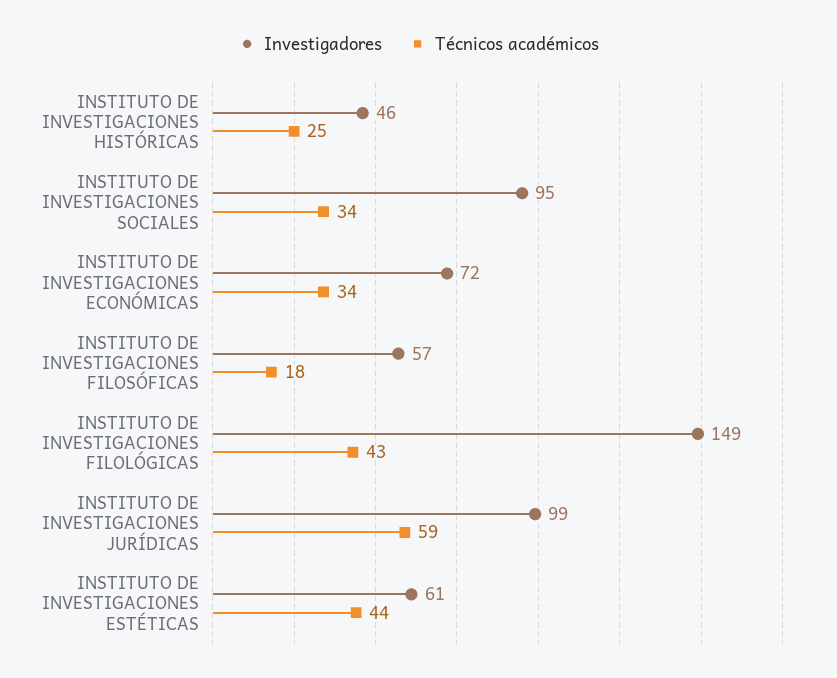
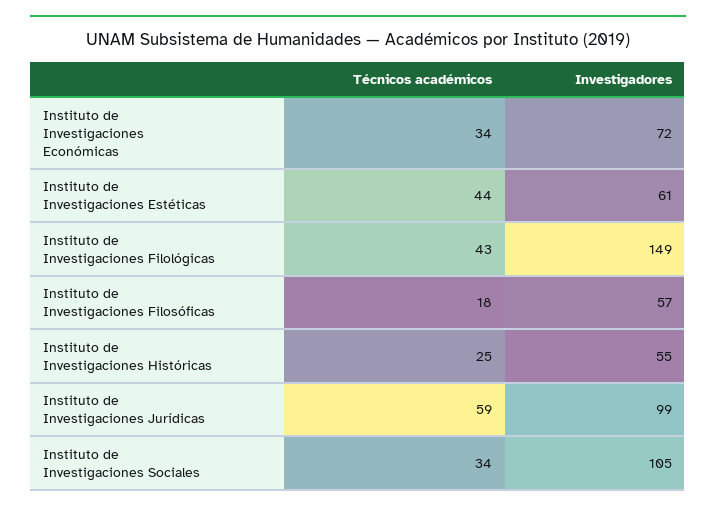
Investigadores, INSTITUTO DE INVESTIGACIONES HISTÓRICAS: 46 -> 55
Investigadores, INSTITUTO DE INVESTIGACIONES SOCIALES: 95 -> 105

